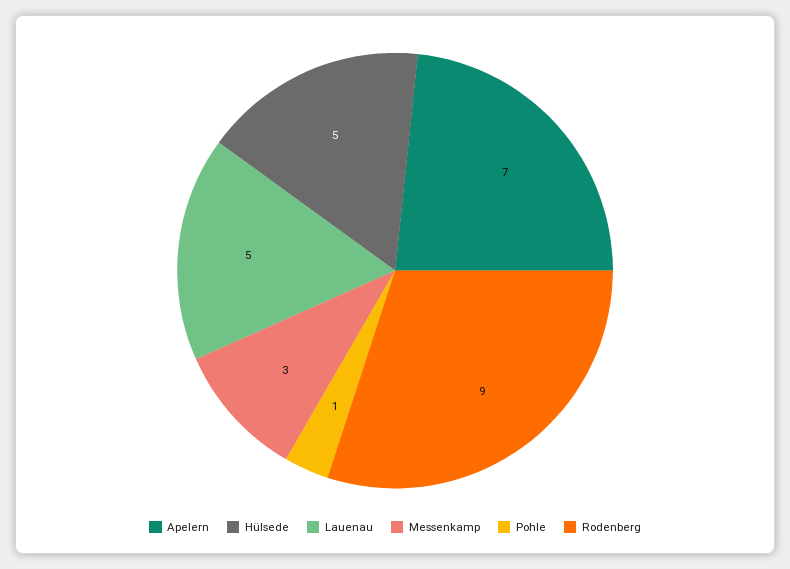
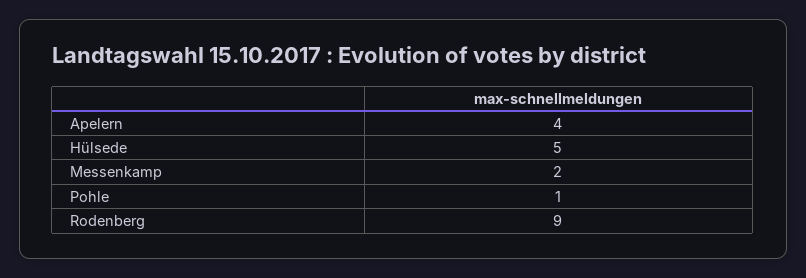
Apelern: 7 -> 4
Lauenau: 5 -> none
Messenkamp: 3 -> 2

